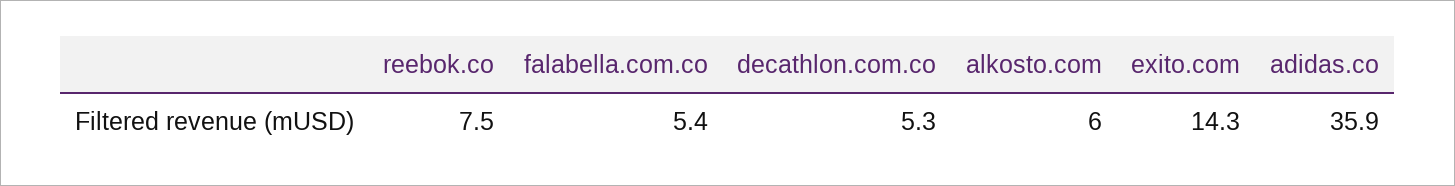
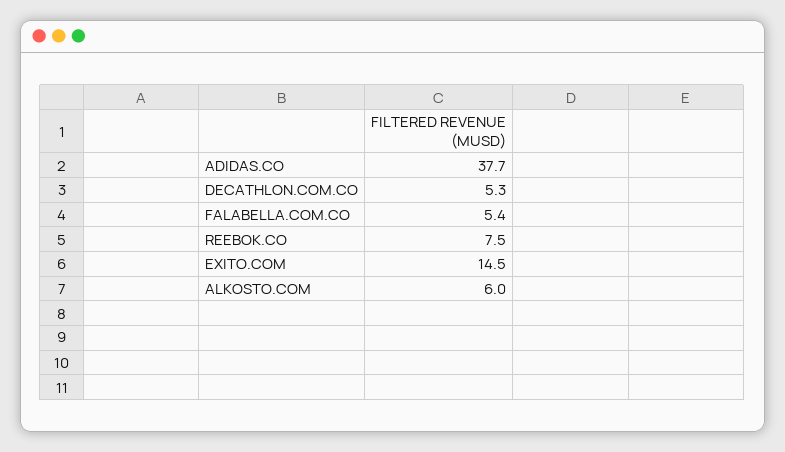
exito.com: 14.3 -> 14.5
adidas.co: 35.9 -> 37.7

